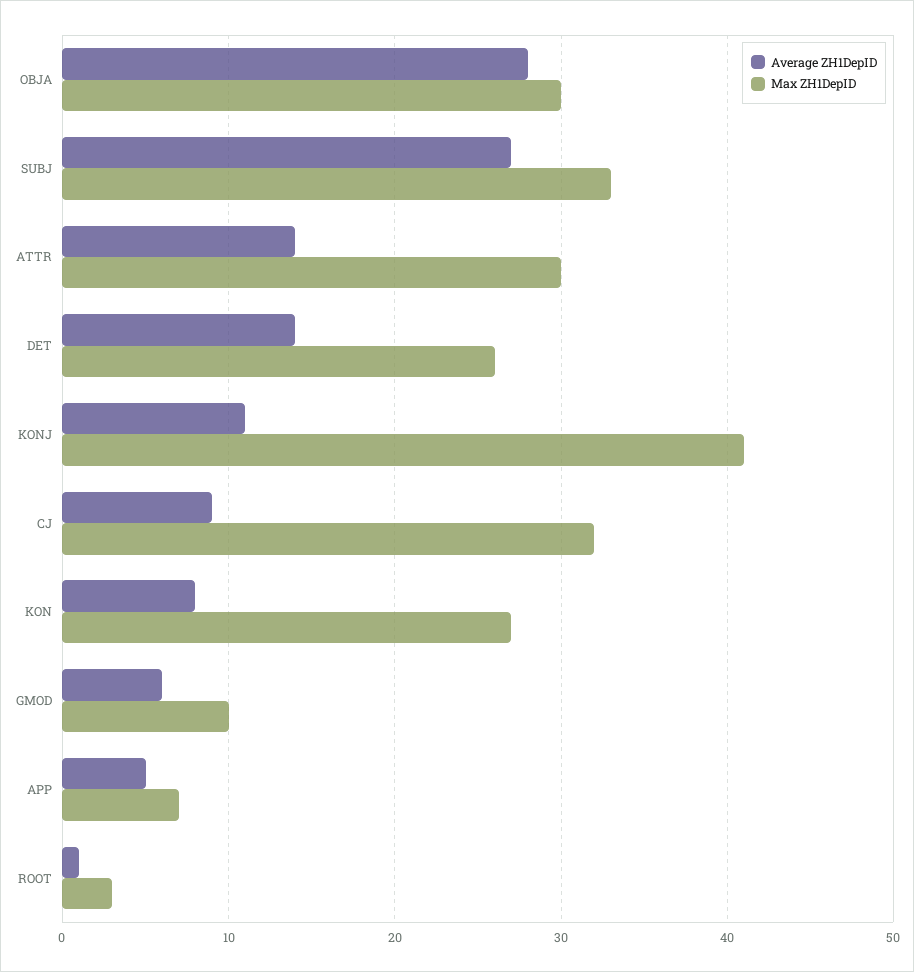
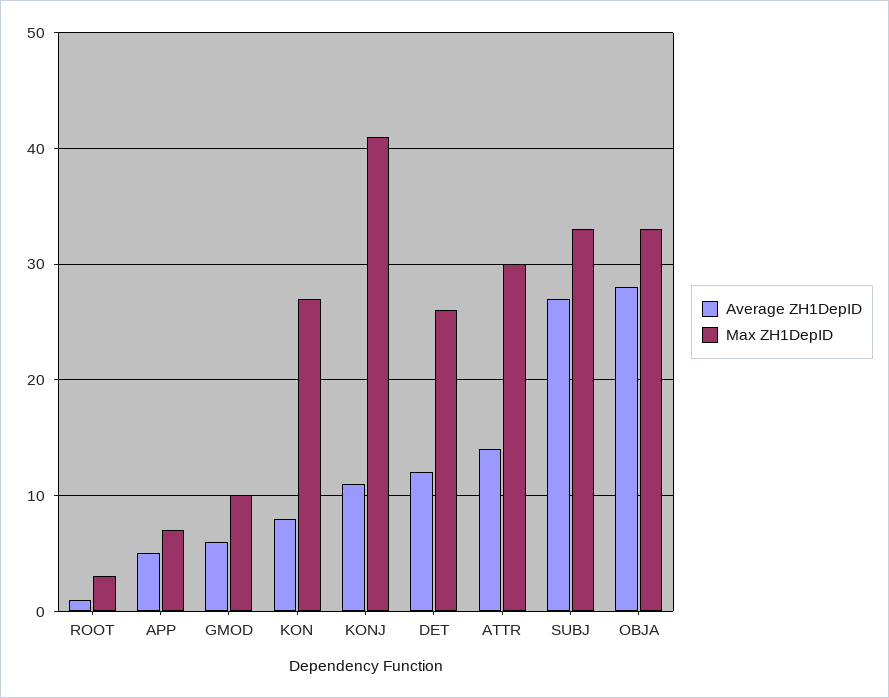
Max ZH1DepID, OBJA: 30 -> 33
Average ZH1DepID, DET: 14 -> 12
Average ZH1DepID, CJ: 9 -> none
Max ZH1DepID, CJ: 32 -> none

